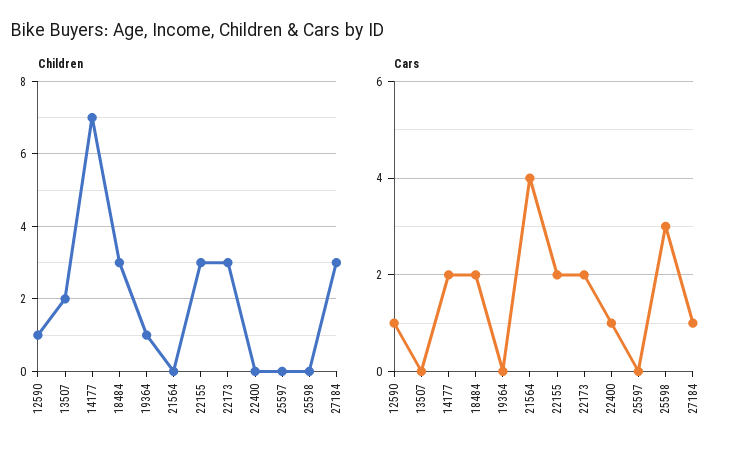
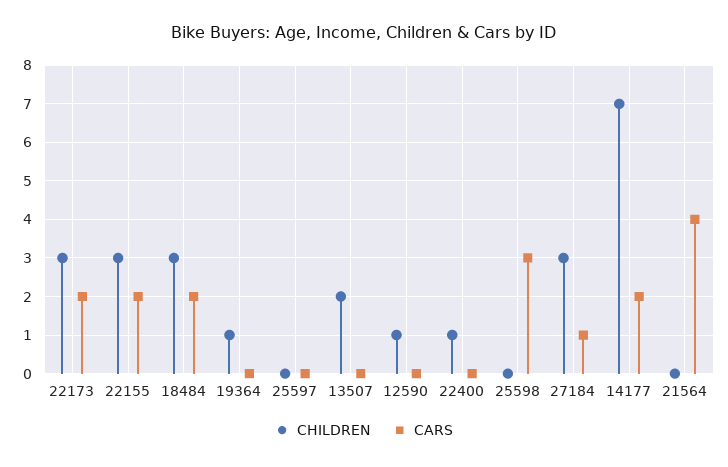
Children, 22400: 0 -> 1
Cars, 12590: 1 -> 0
Cars, 22400: 1 -> 0

